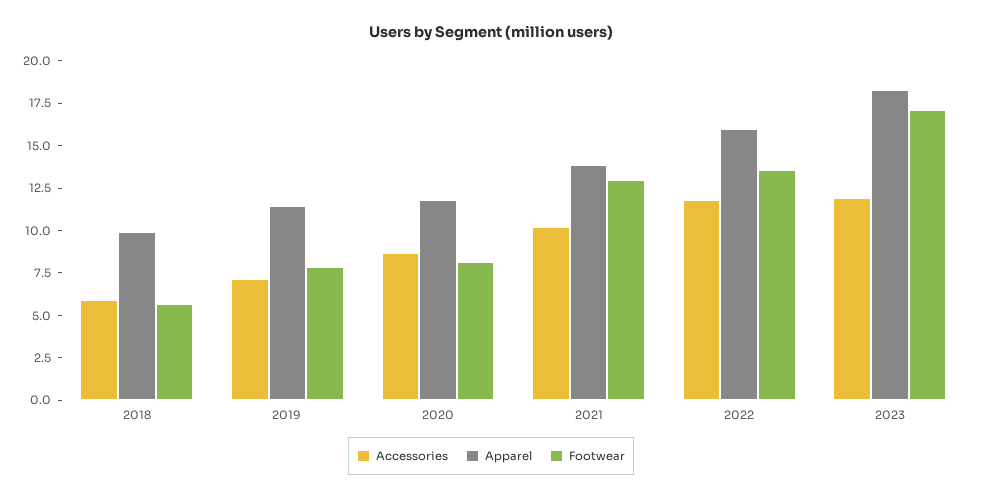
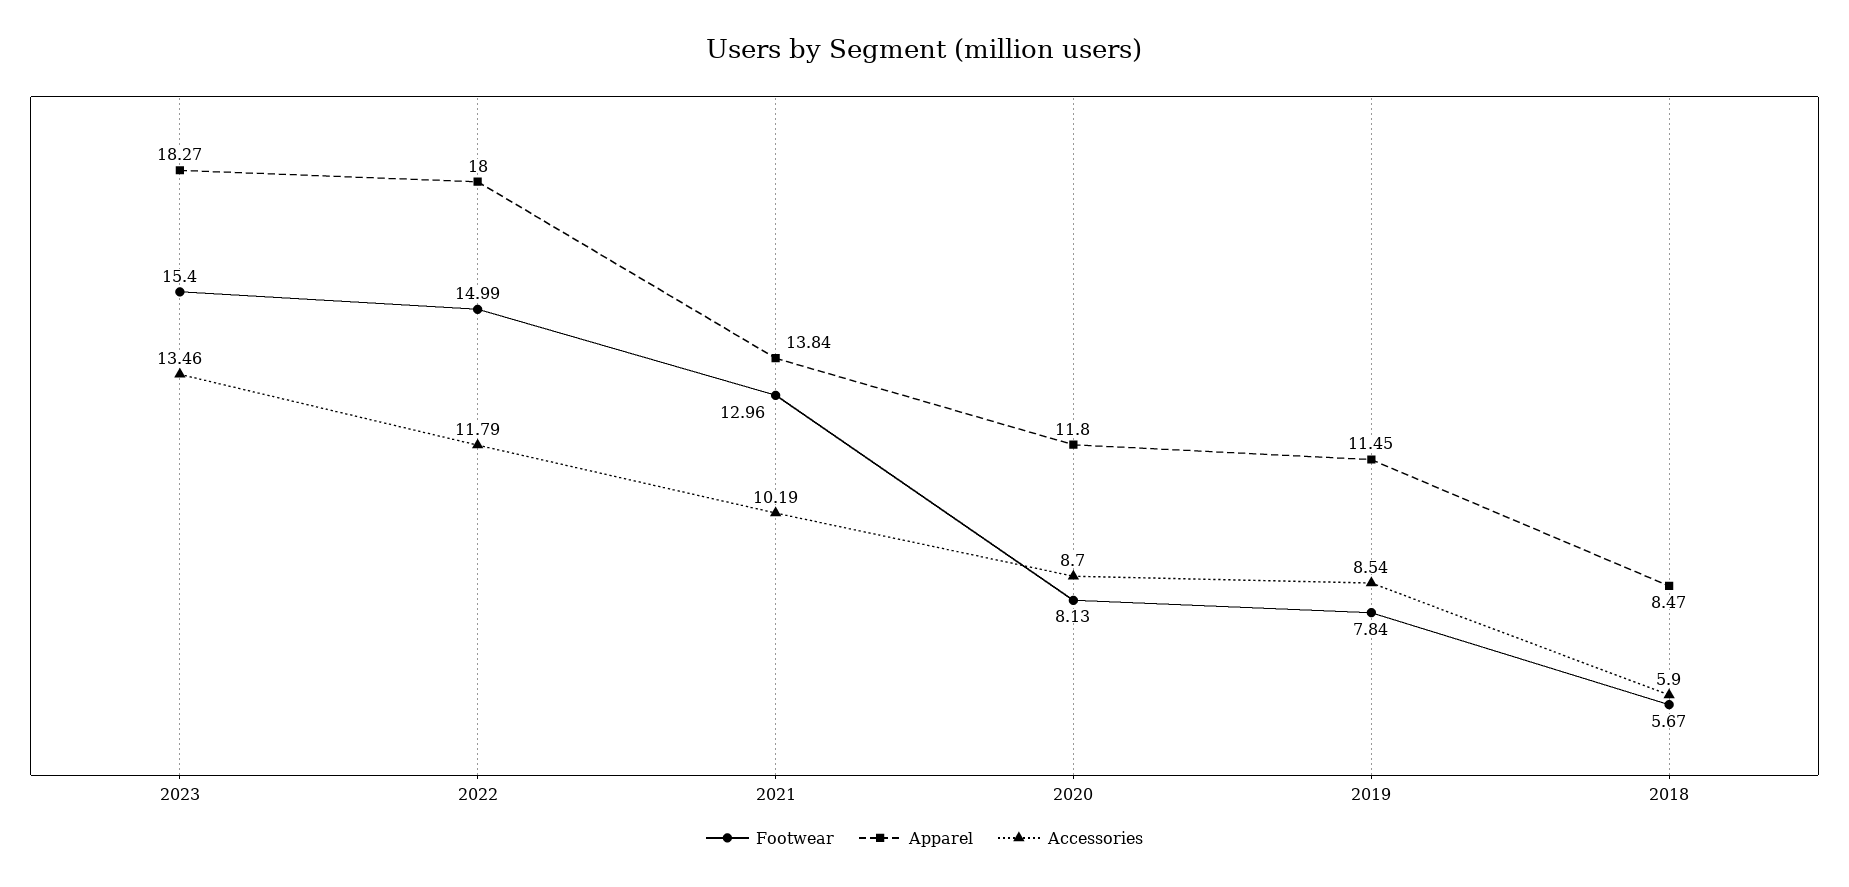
Apparel, 2018: 10 -> 8.47
Accessories, 2019: 7 -> 8.54
Apparel, 2022: 16 -> 18
Footwear, 2022: 13.5 -> 14.99
Accessories, 2023: 12 -> 13.46
Footwear, 2023: 17 -> 15.4

